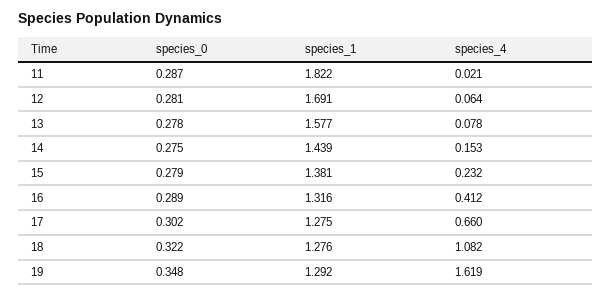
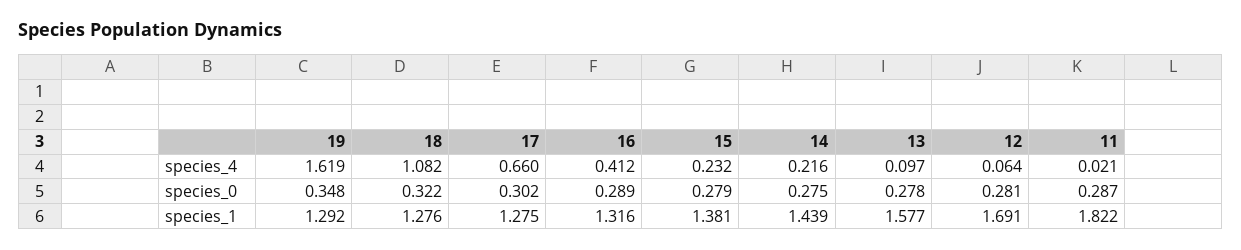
species_4, 13: 0.078 -> 0.097
species_4, 14: 0.153 -> 0.216

